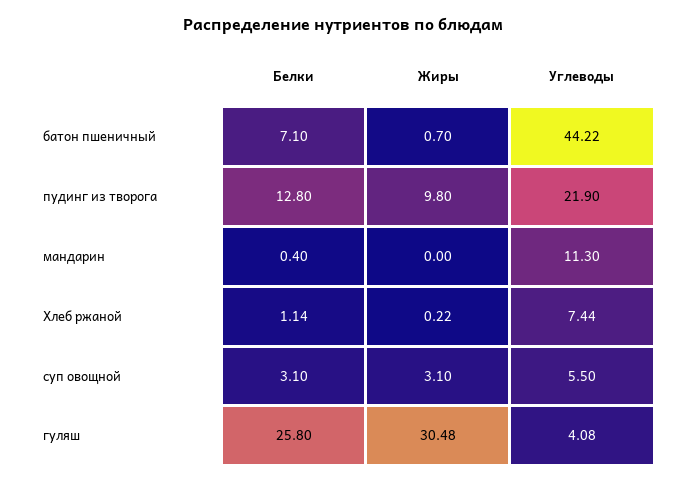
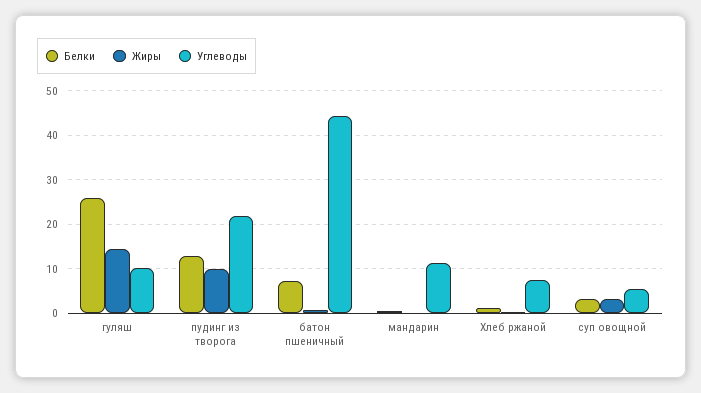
Жиры, гуляш: 30.48 -> 14
Углеводы, гуляш: 4.08 -> 10

